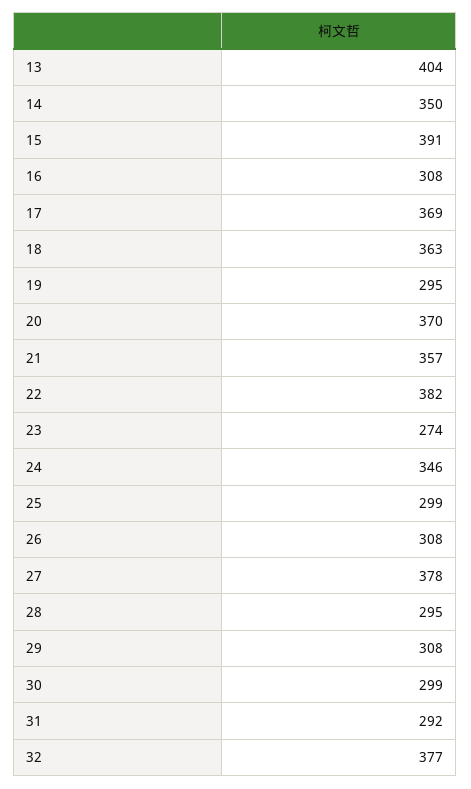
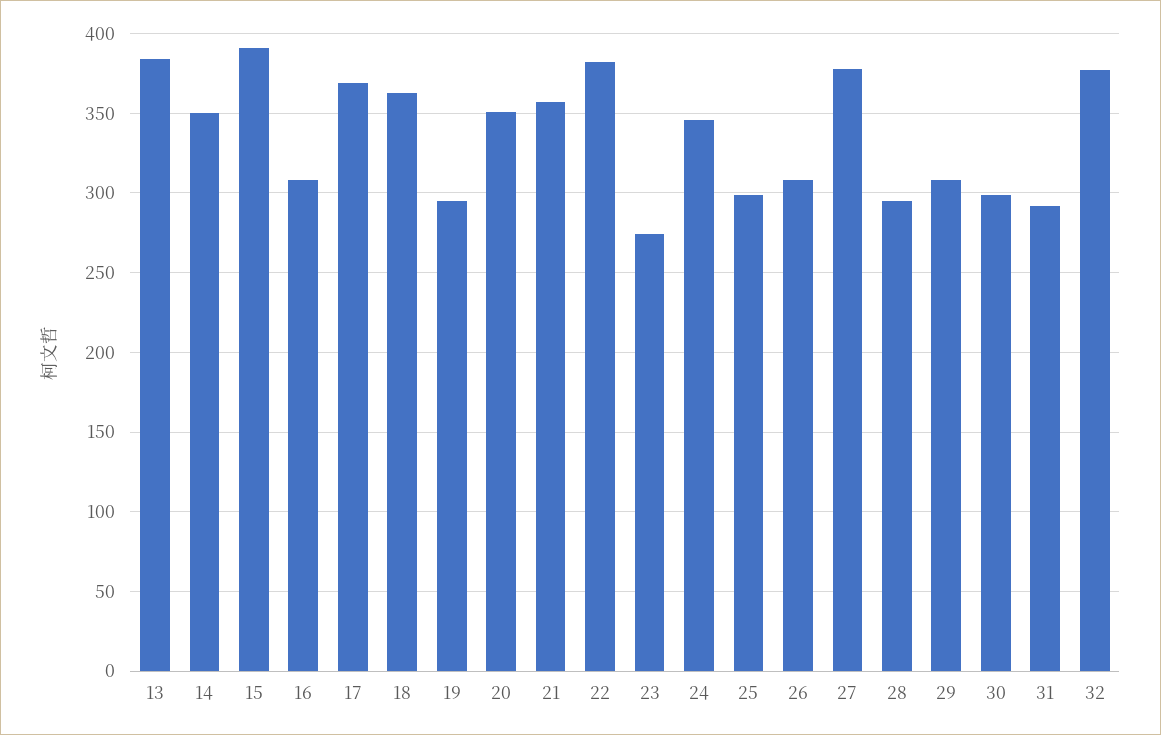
13: 404 -> 385
20: 370 -> 350

